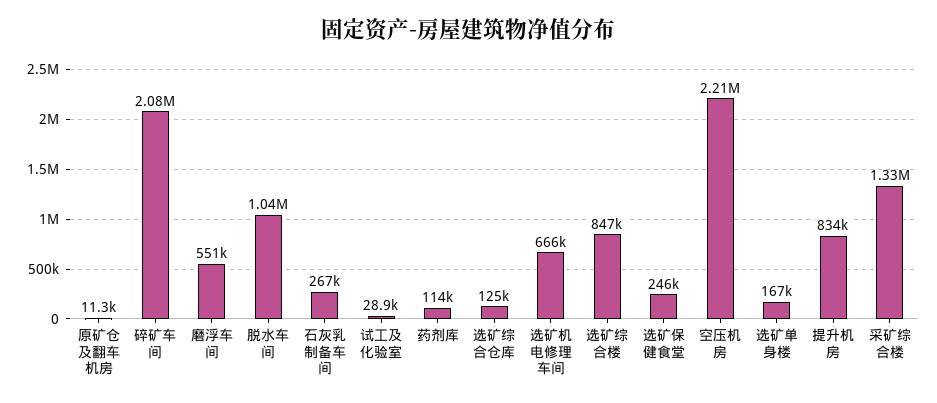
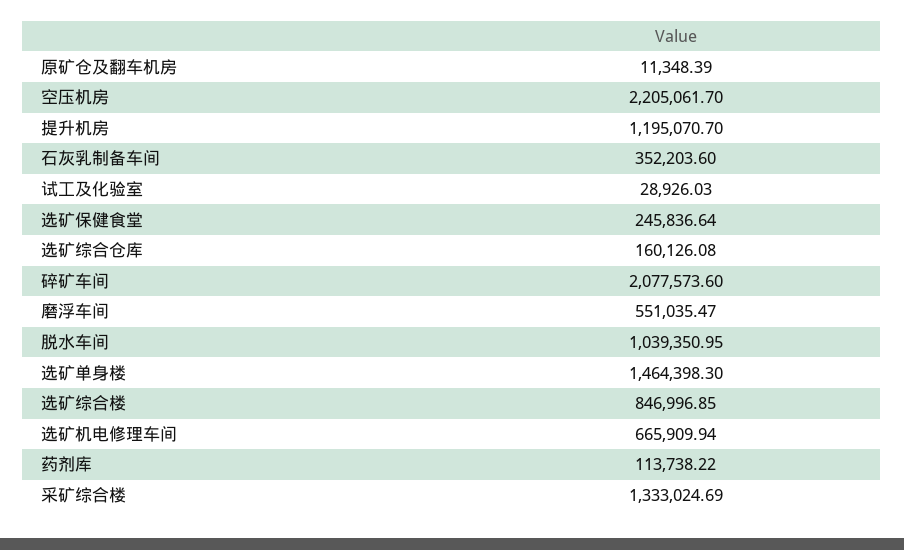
石灰乳制备车间: 267000 -> 352203.6
选矿综合仓库: 125000 -> 160126.08
选矿单身楼: 167000 -> 1464398.3
提升机房: 834000 -> 1195070.7

